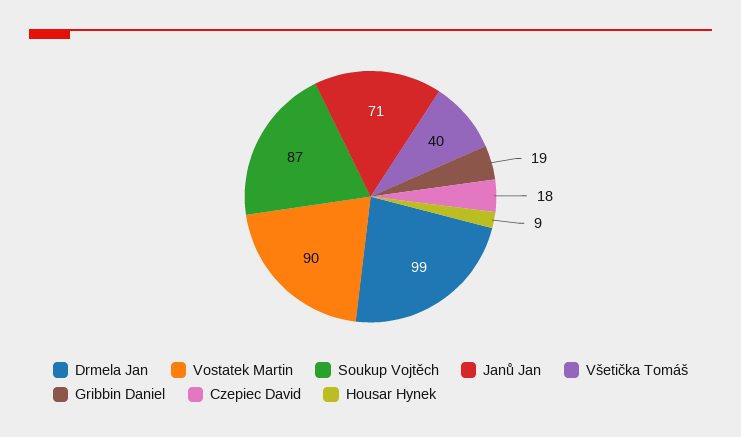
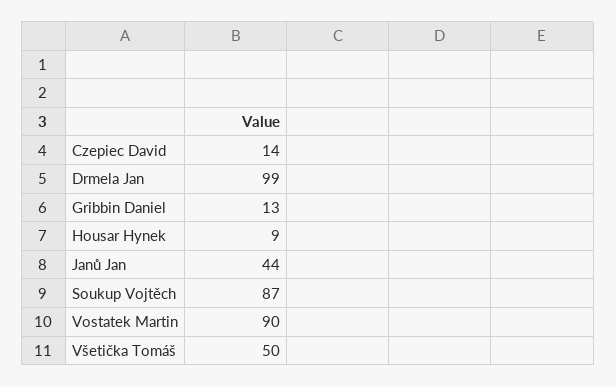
Janů Jan: 71 -> 44
Všetička Tomáš: 40 -> 50
Gribbin Daniel: 19 -> 13
Czepiec David: 18 -> 14

